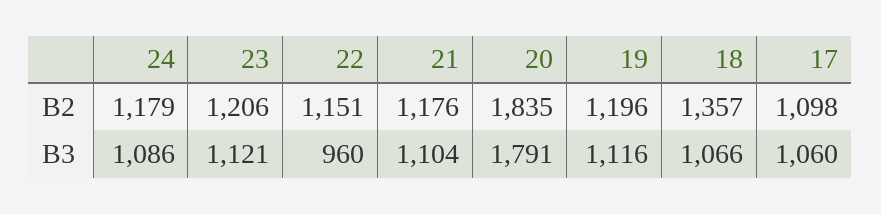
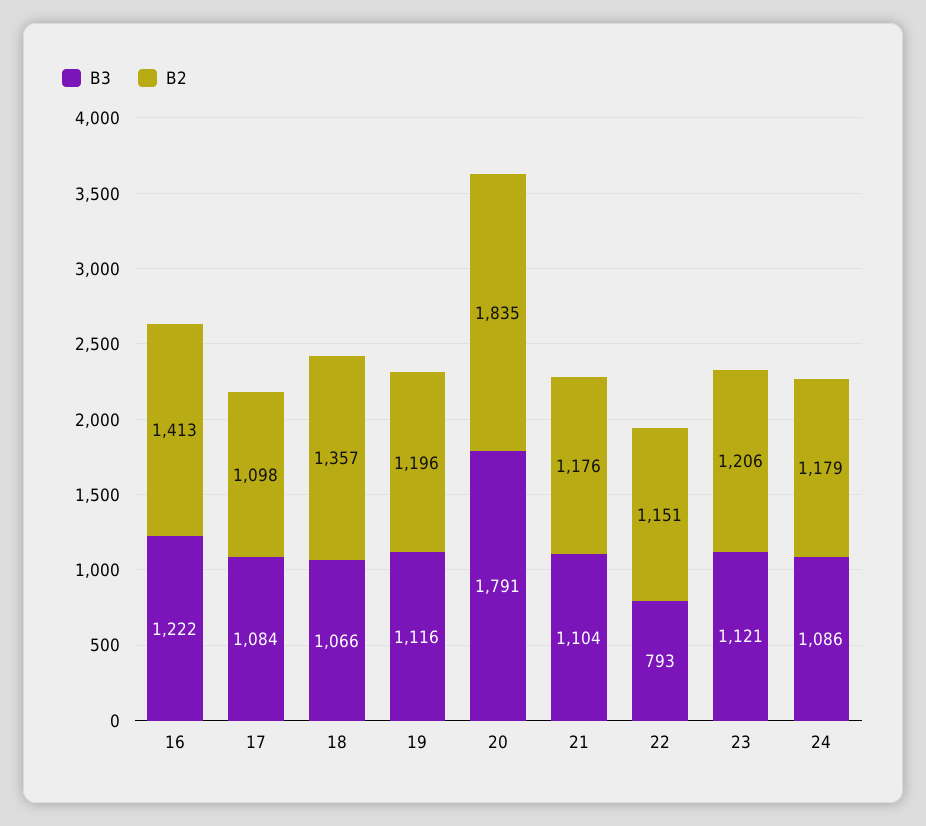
B3, 22: 960 -> 793
B3, 17: 1060 -> 1084
B3, 16: none -> 1222
B2, 16: none -> 1413

